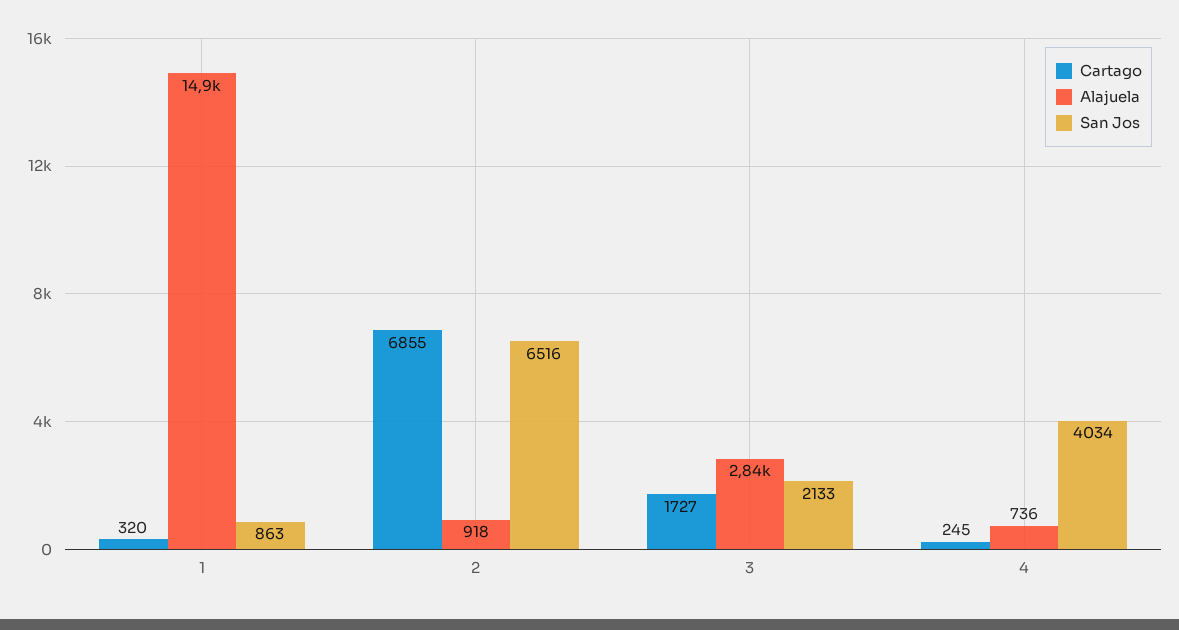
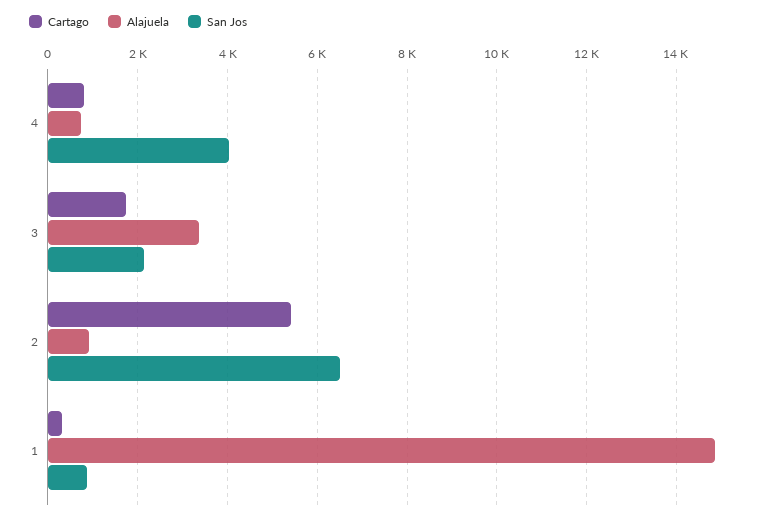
Cartago, 2: 6855 -> 5400
Alajuela, 3: 2840 -> 3400
Cartago, 4: 245 -> 800

